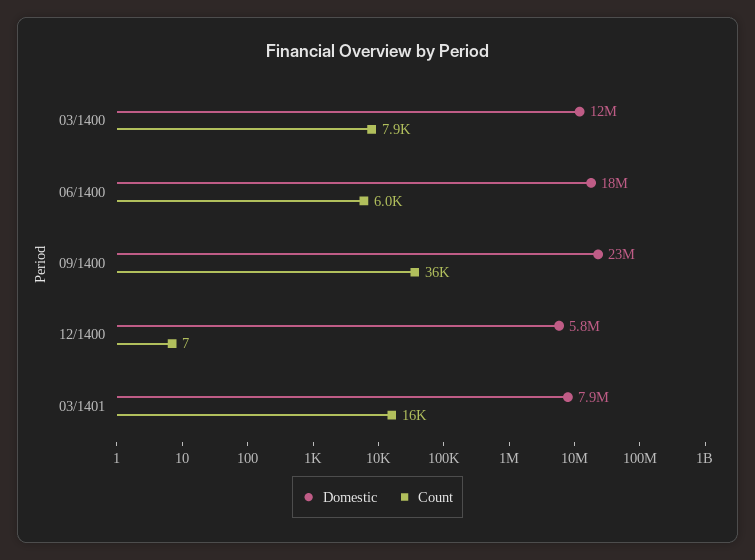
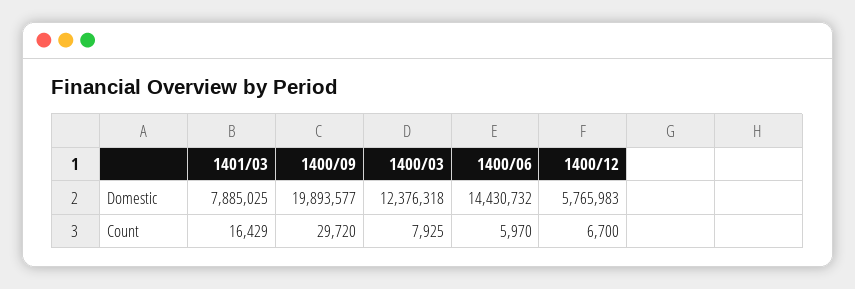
Domestic, 06/1400: 18000000 -> 14430732
Domestic, 09/1400: 23000000 -> 19893577
Count, 09/1400: 36000 -> 29720
Count, 12/1400: 7 -> 6700

